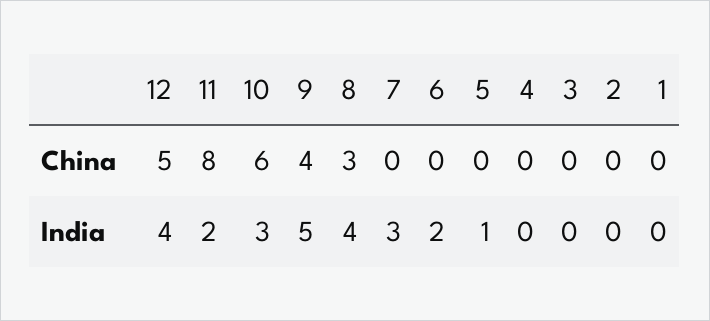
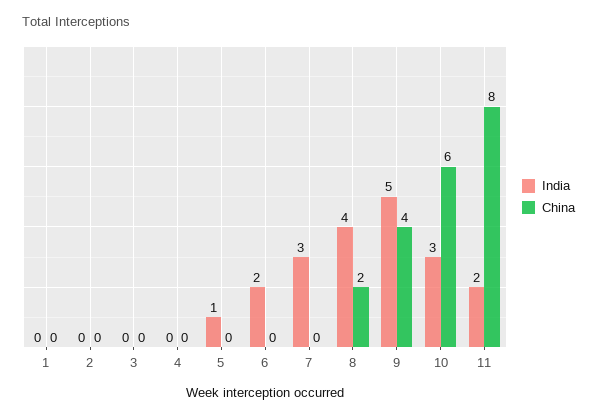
China, 12: 5 -> none
China, 8: 3 -> 2
India, 12: 4 -> none

